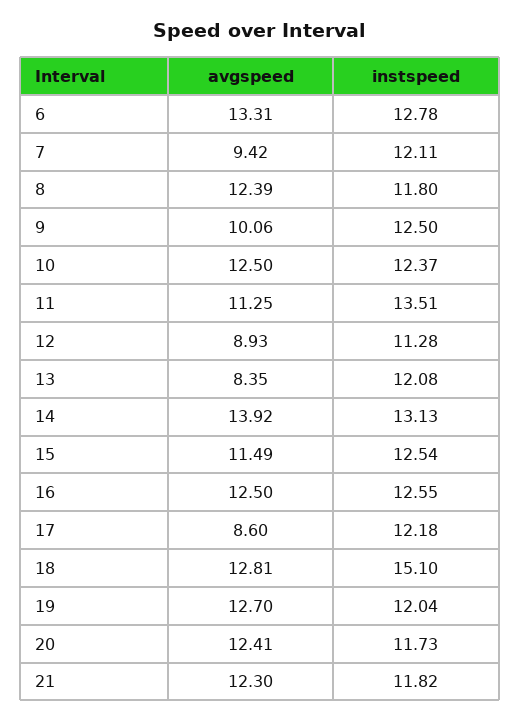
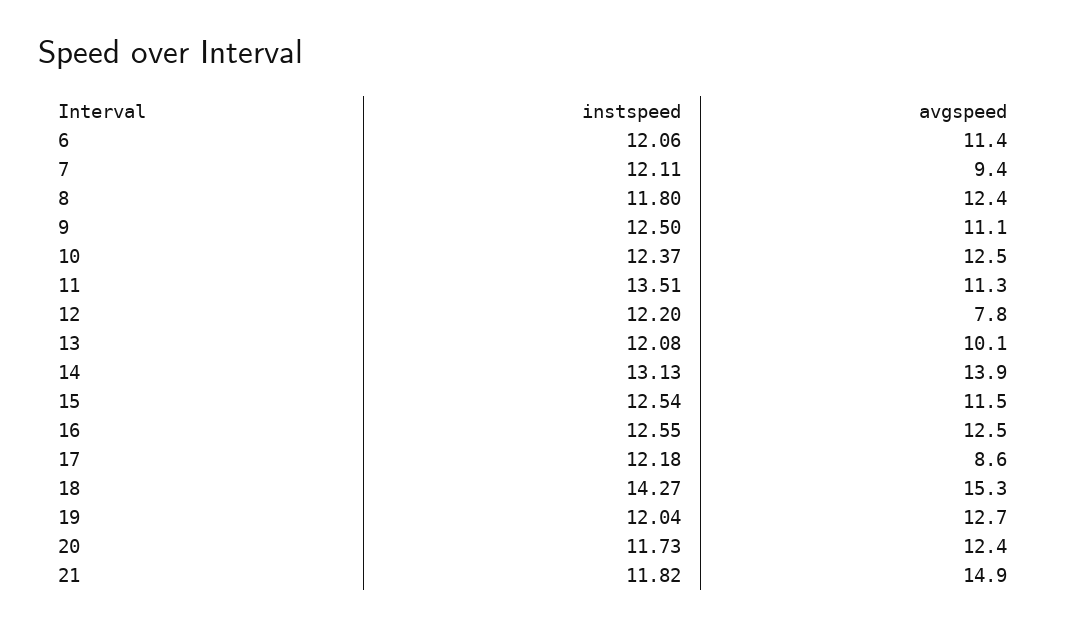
avgspeed, 6: 13.31 -> 11.4
instspeed, 6: 12.78 -> 12.06
avgspeed, 9: 10.06 -> 11.1
avgspeed, 12: 8.93 -> 7.8
instspeed, 12: 11.28 -> 12.2
avgspeed, 13: 8.35 -> 10.1
avgspeed, 18: 12.81 -> 15.3
instspeed, 18: 15.1 -> 14.27
avgspeed, 21: 12.3 -> 14.9

